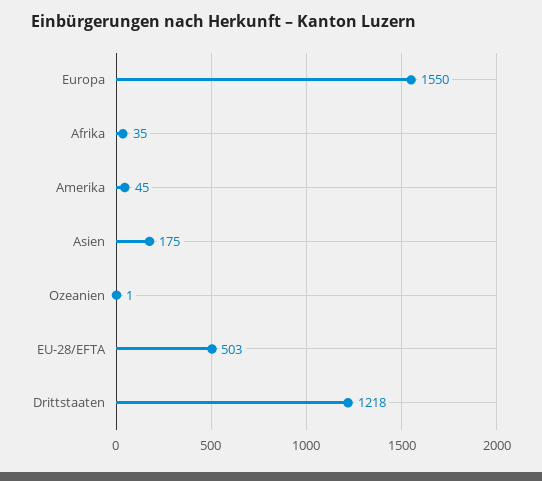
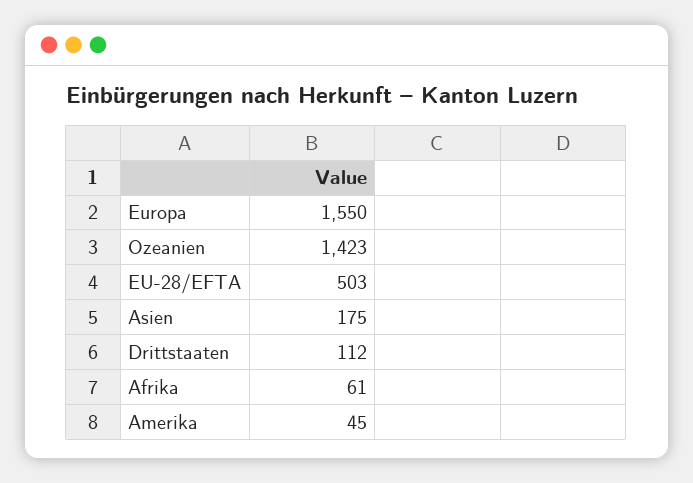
Afrika: 35 -> 61
Ozeanien: 1 -> 1423
Drittstaaten: 1218 -> 112

